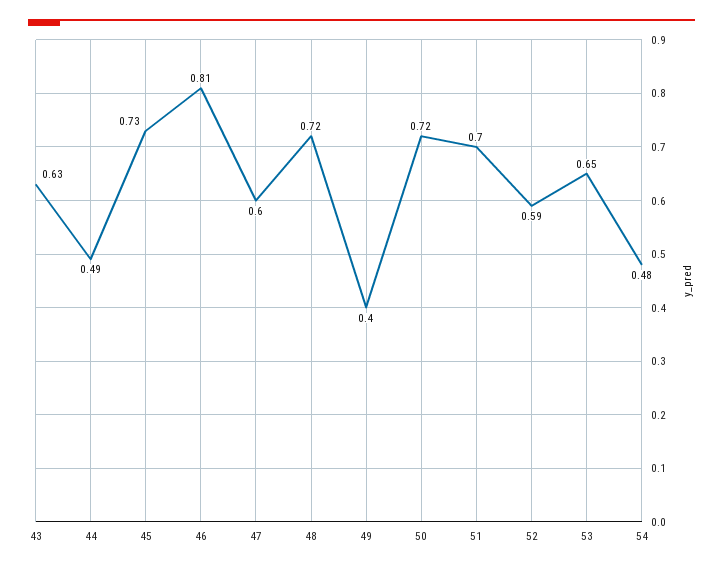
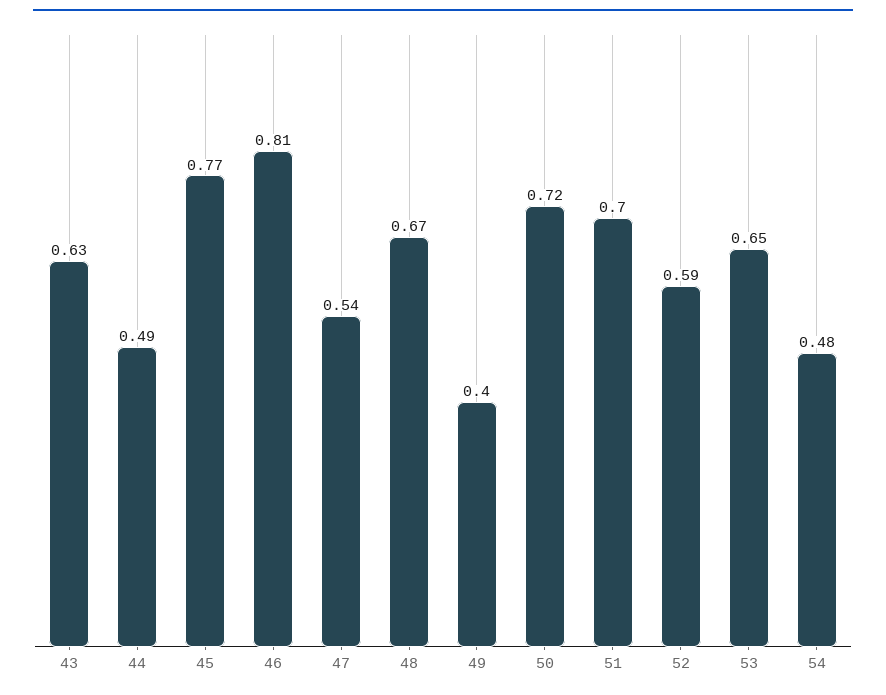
45: 0.73 -> 0.77
47: 0.6 -> 0.54
48: 0.72 -> 0.67

